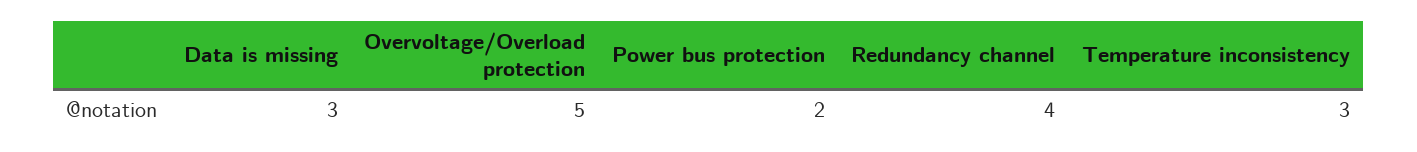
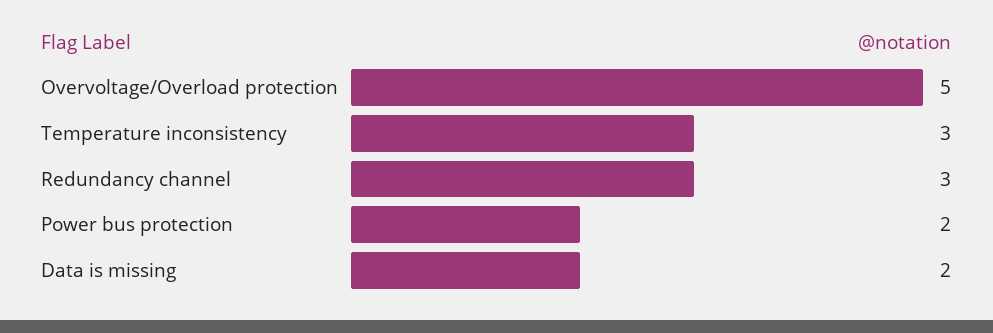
Data is missing: 3 -> 2
Redundancy channel: 4 -> 3

